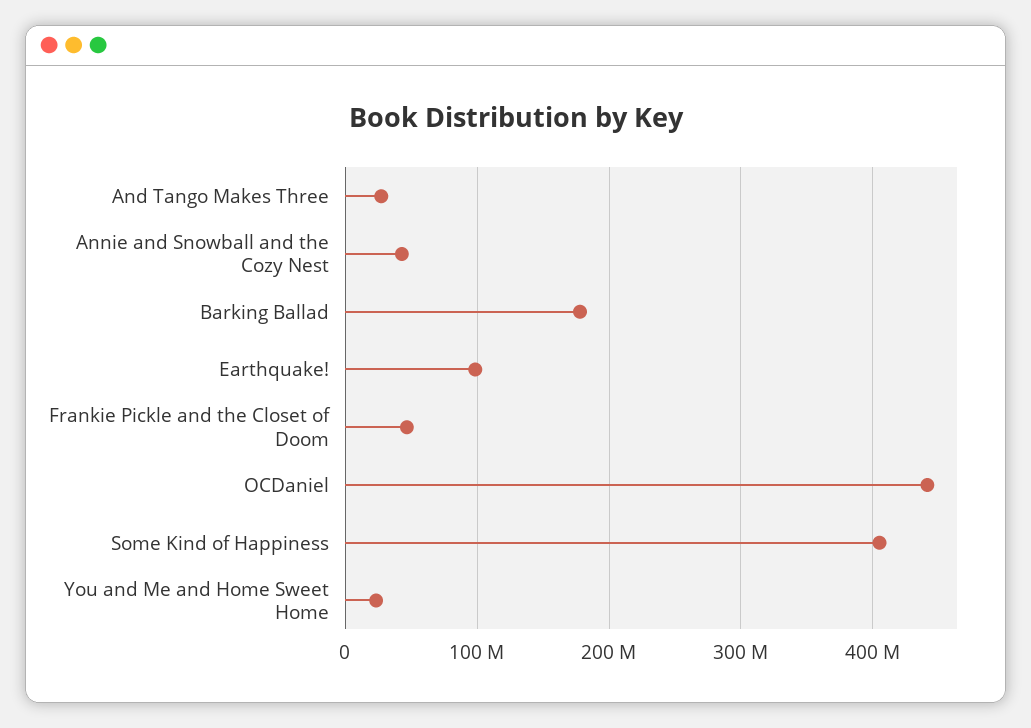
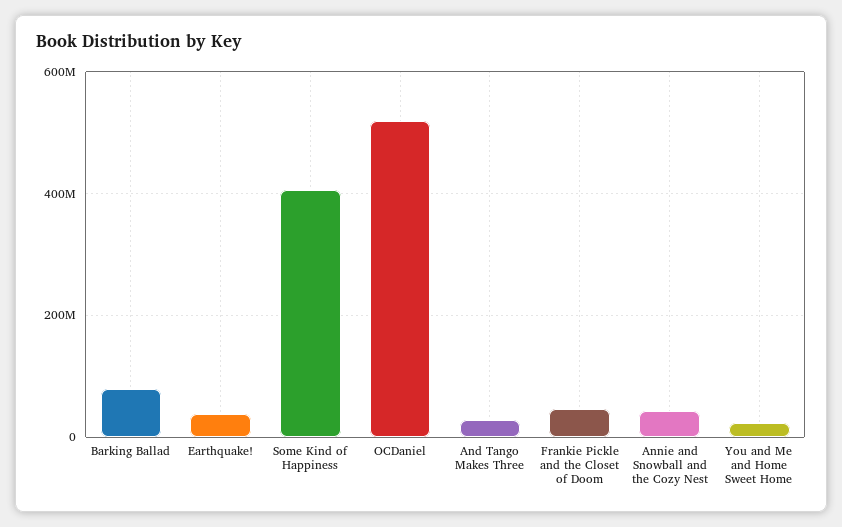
Barking Ballad: 180000000 -> 80000000
Earthquake!: 100000000 -> 40000000
OCDaniel: 440000000 -> 520000000

